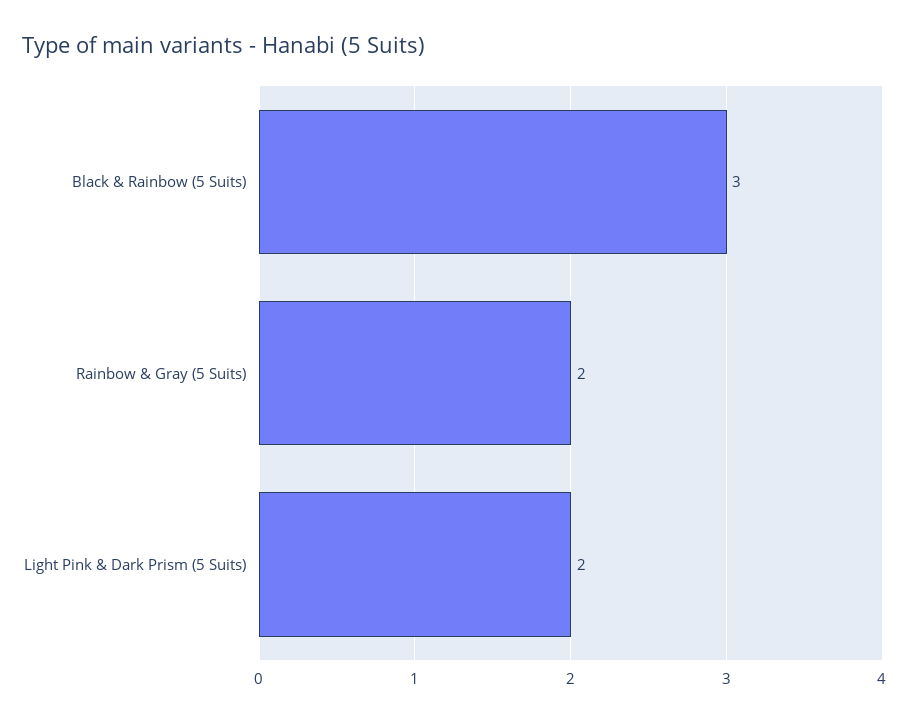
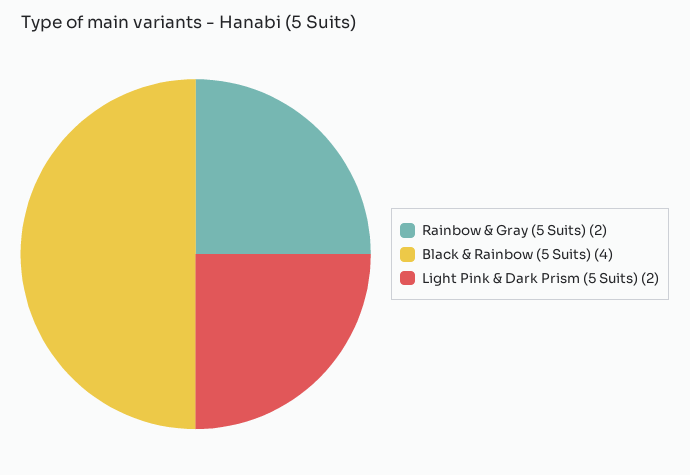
Black & Rainbow (5 Suits): 3 -> 4

